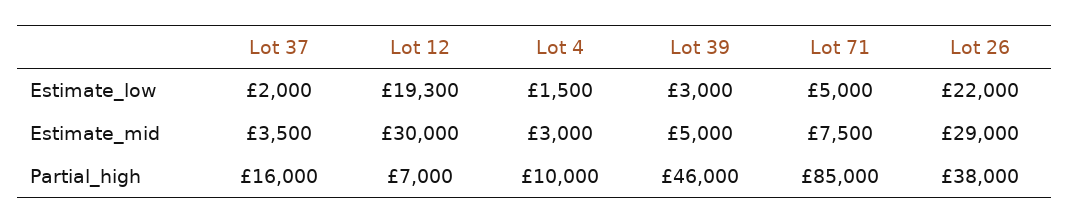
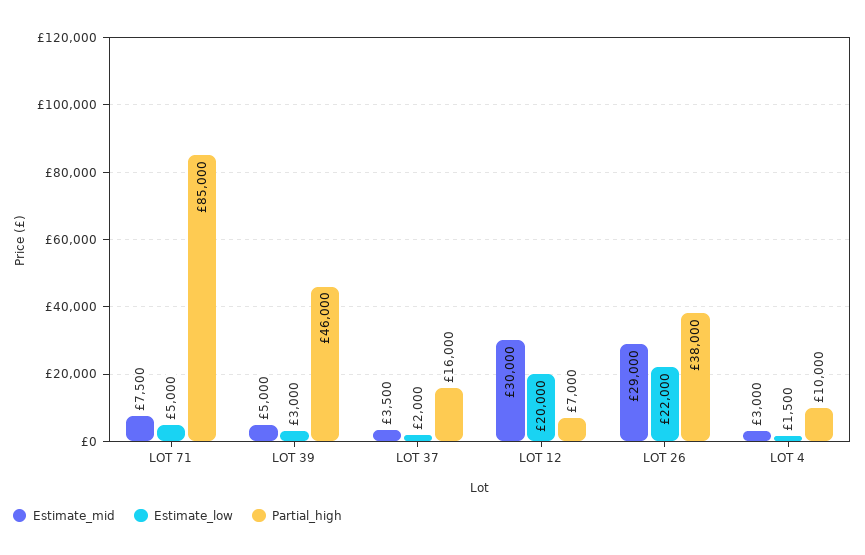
Estimate_low, Lot 12: 19300 -> 20000

